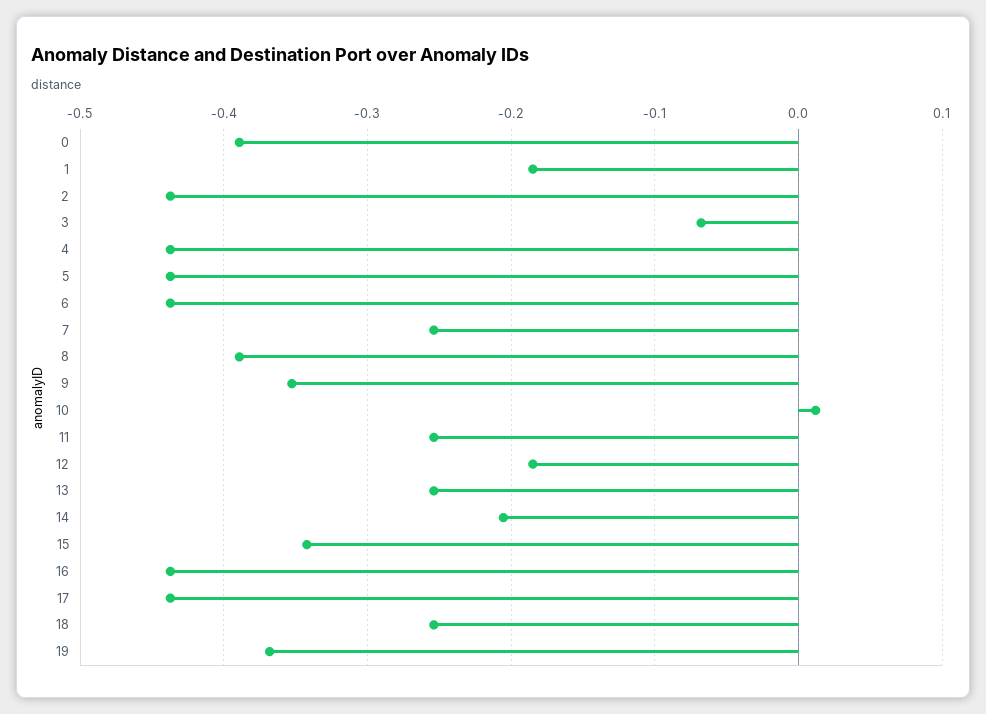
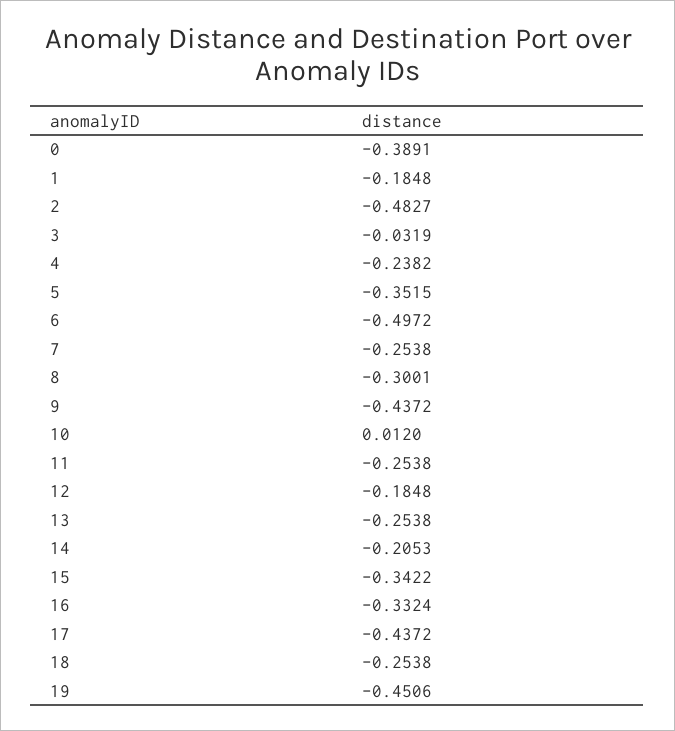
2: -0.44 -> -0.4827
3: -0.07 -> -0.0319
4: -0.44 -> -0.2382
5: -0.44 -> -0.3515
6: -0.44 -> -0.4972
8: -0.39 -> -0.3001
9: -0.35 -> -0.4372
16: -0.44 -> -0.3324
19: -0.37 -> -0.4506

